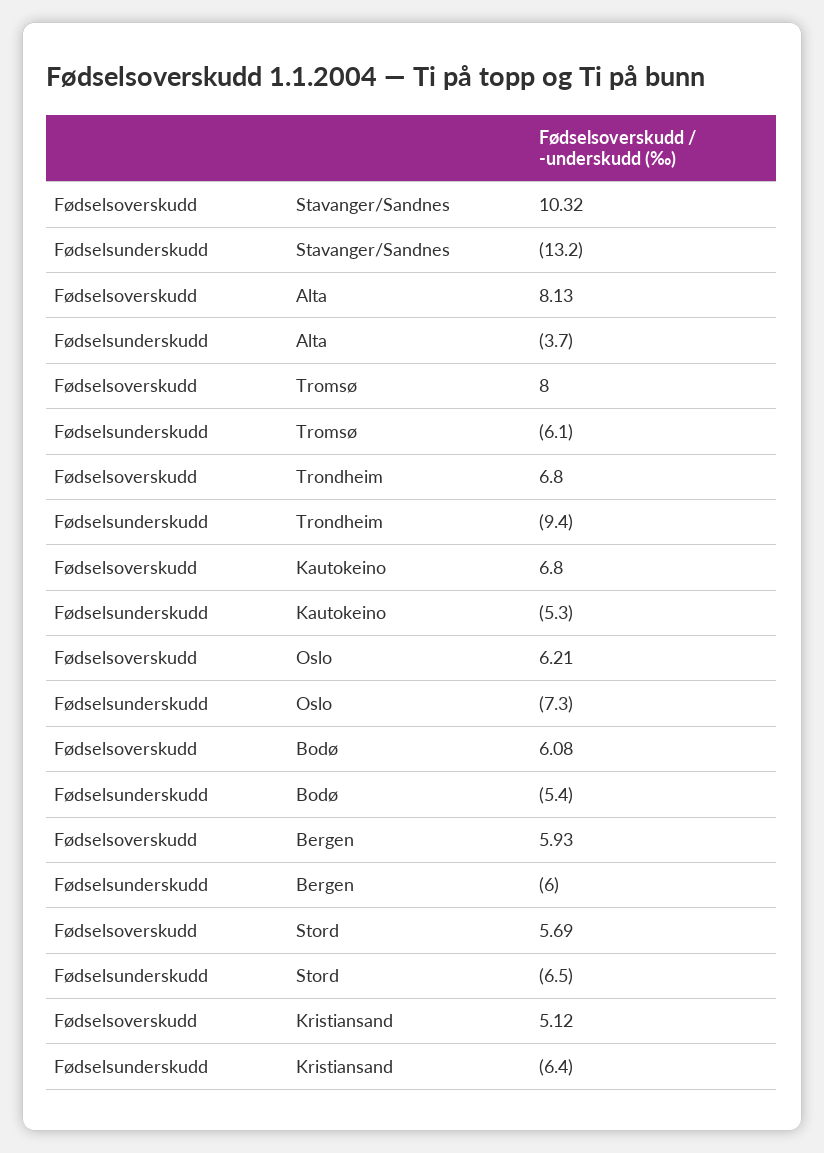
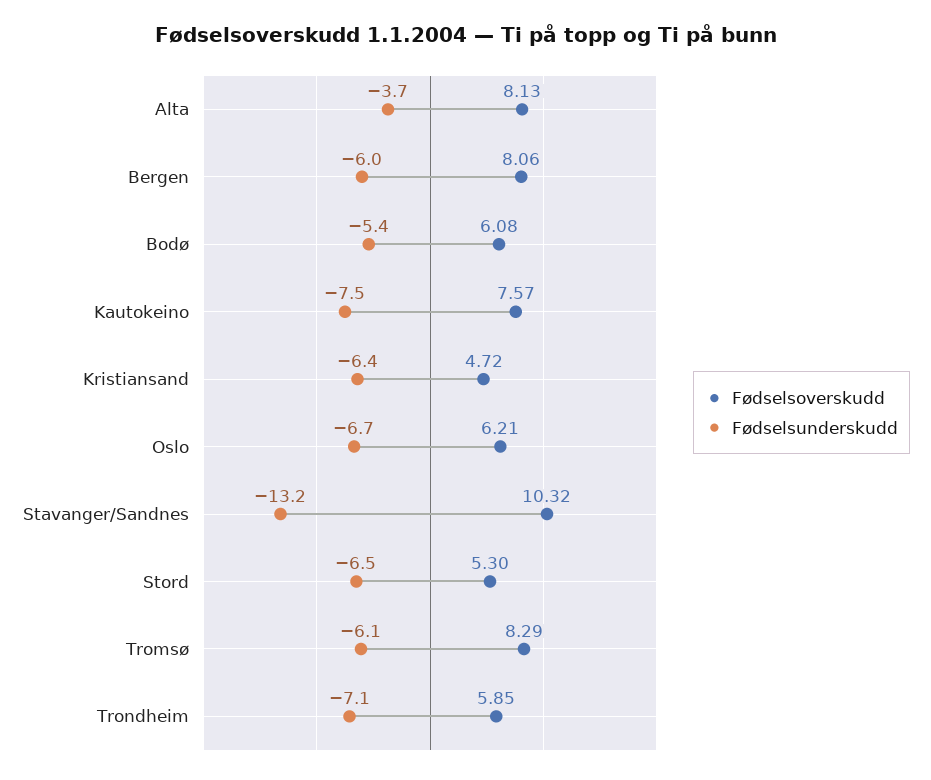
Fødselsoverskudd, Tromsø: 8 -> 8.29
Fødselsoverskudd, Trondheim: 6.8 -> 5.85
Fødselsunderskudd, Trondheim: -9.4 -> -7.1
Fødselsoverskudd, Kautokeino: 6.8 -> 7.57
Fødselsunderskudd, Kautokeino: -5.3 -> -7.5
Fødselsunderskudd, Oslo: -7.3 -> -6.7
Fødselsoverskudd, Bergen: 5.93 -> 8.06
Fødselsoverskudd, Stord: 5.69 -> 5.3
Fødselsoverskudd, Kristiansand: 5.12 -> 4.72

